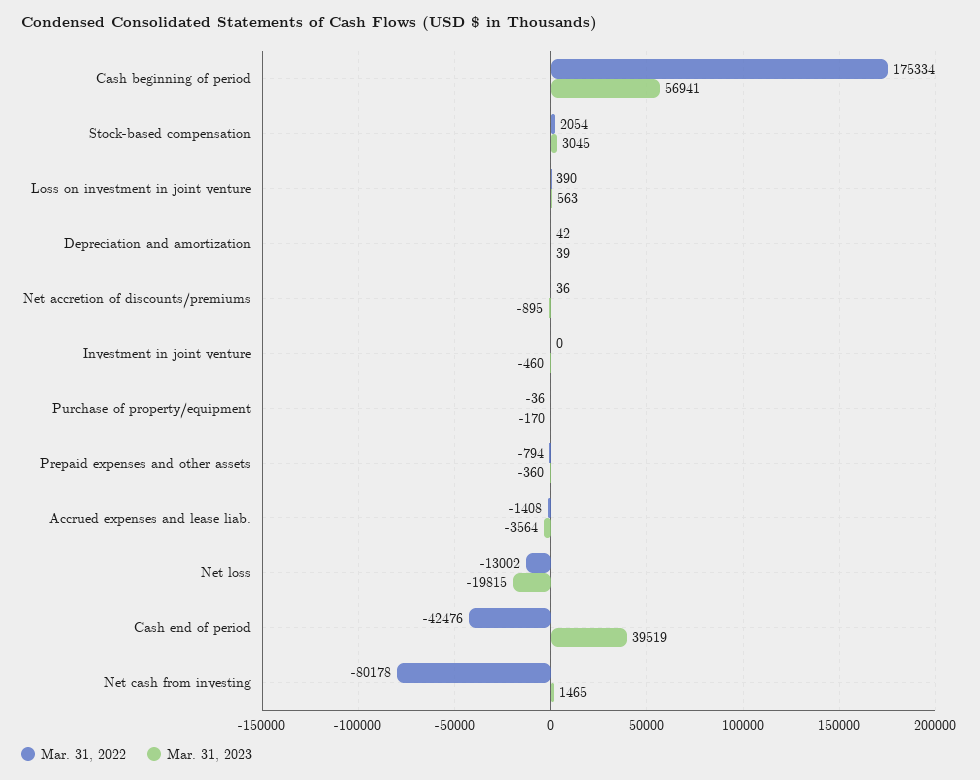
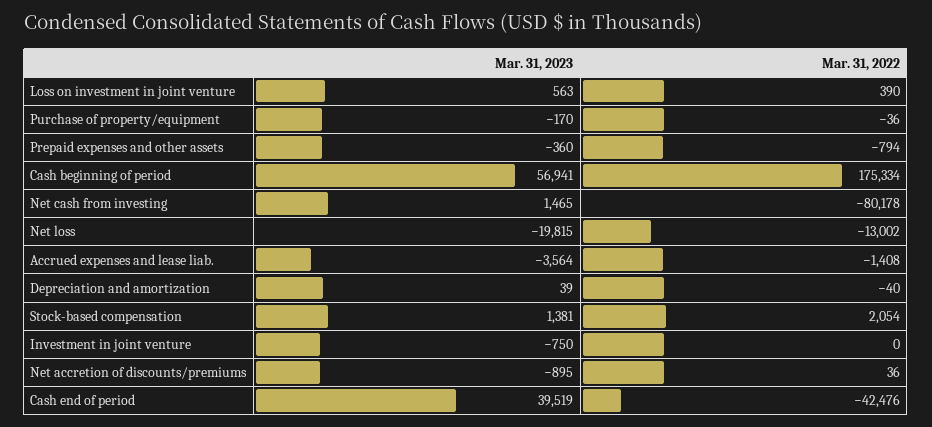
Mar. 31, 2023, Stock-based compensation: 3045 -> 1381
Mar. 31, 2022, Depreciation and amortization: 42 -> -40
Mar. 31, 2023, Investment in joint venture: -460 -> -750

